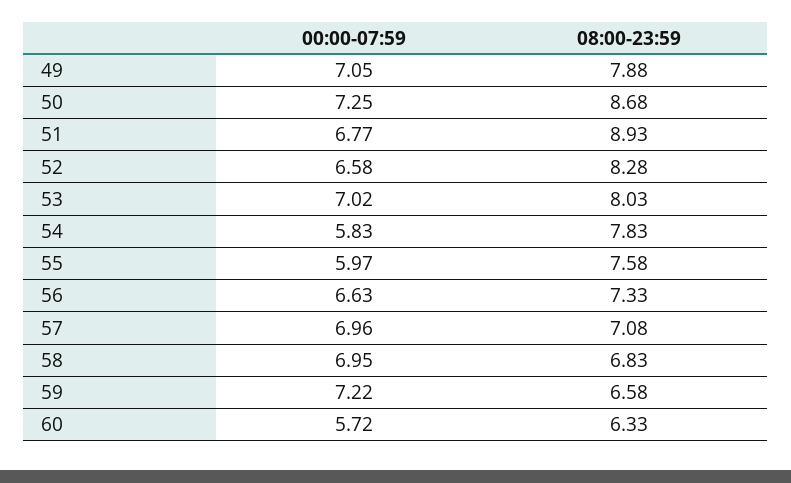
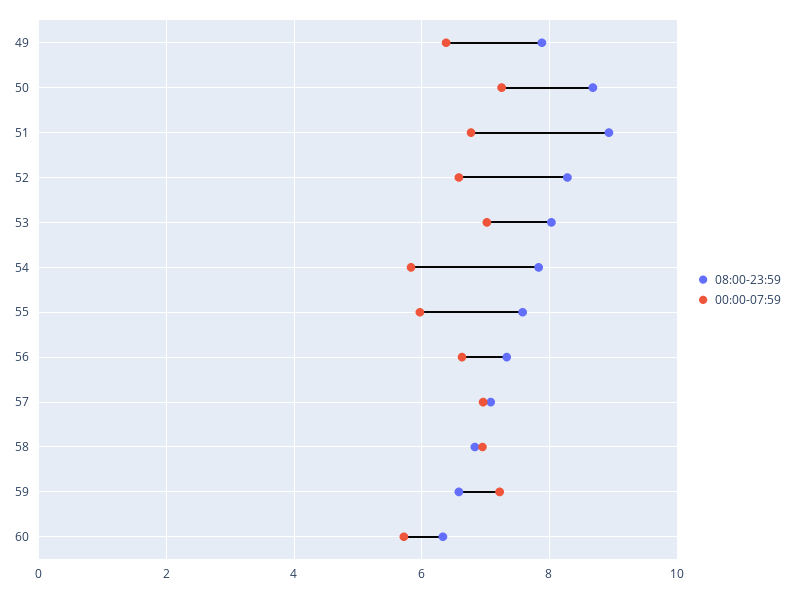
00:00-07:59, 49: 7.05 -> 6.4

